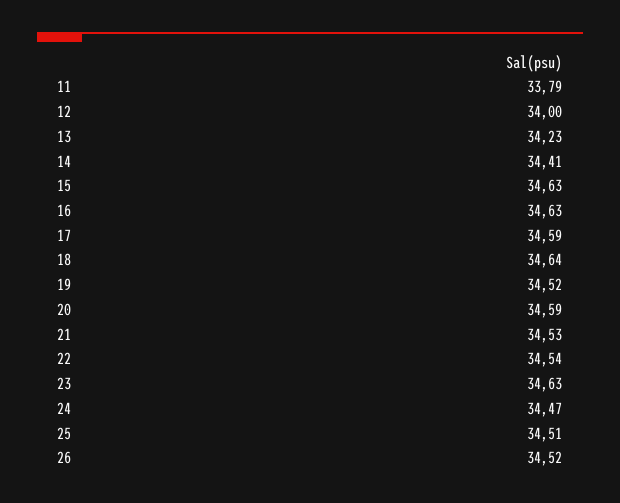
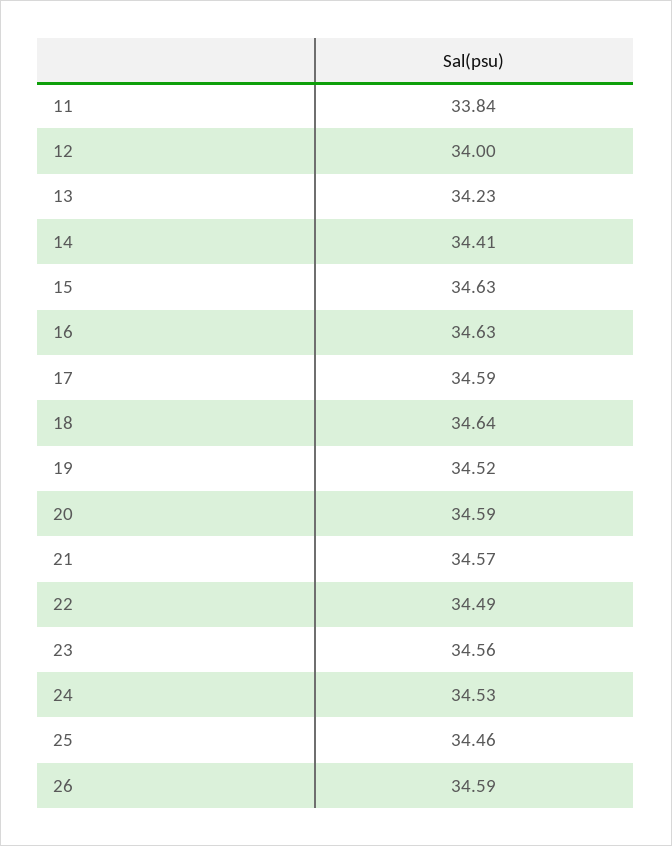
11: 33.79 -> 33.84
21: 34.53 -> 34.57
22: 34.54 -> 34.49
23: 34.63 -> 34.56
24: 34.47 -> 34.53
25: 34.51 -> 34.46
26: 34.52 -> 34.59

